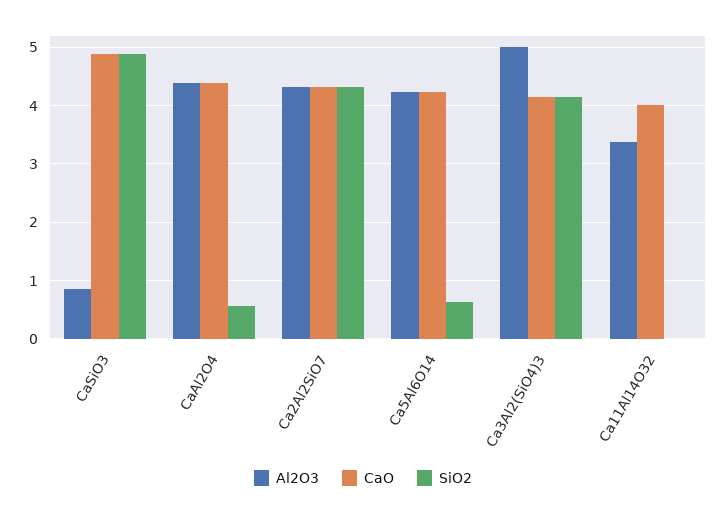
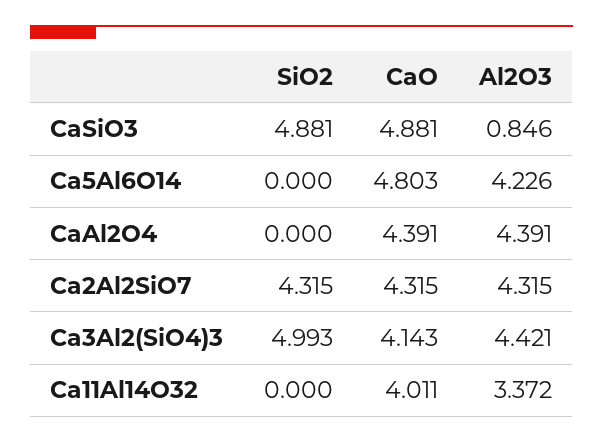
SiO2, CaAl2O4: 0.6 -> 0
CaO, Ca5Al6O14: 4.2 -> 4.803
SiO2, Ca5Al6O14: 0.6 -> 0
Al2O3, Ca3Al2(SiO4)3: 5 -> 4.421
SiO2, Ca3Al2(SiO4)3: 4.2 -> 4.993

